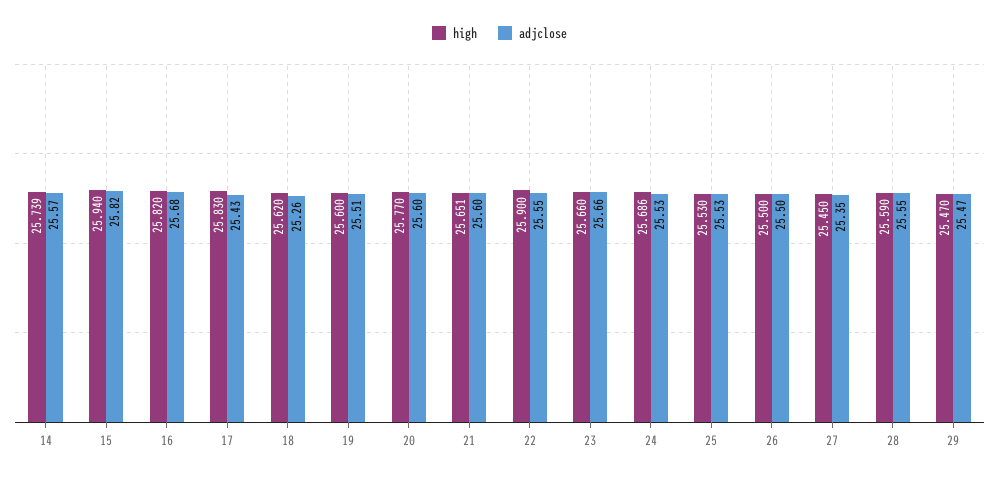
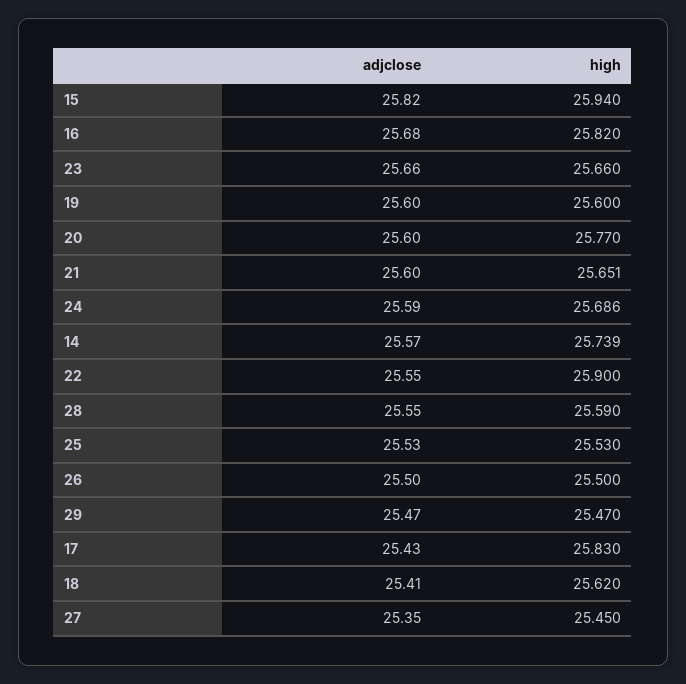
adjclose, 18: 25.26 -> 25.41
adjclose, 19: 25.51 -> 25.6
adjclose, 24: 25.53 -> 25.59

